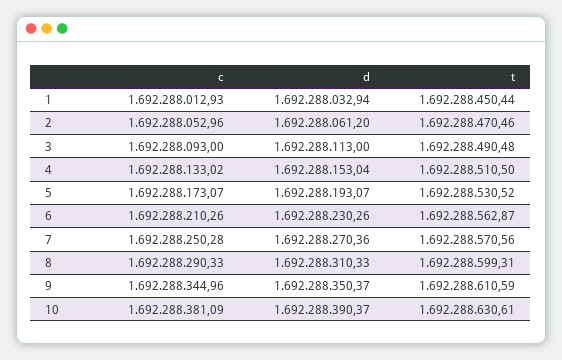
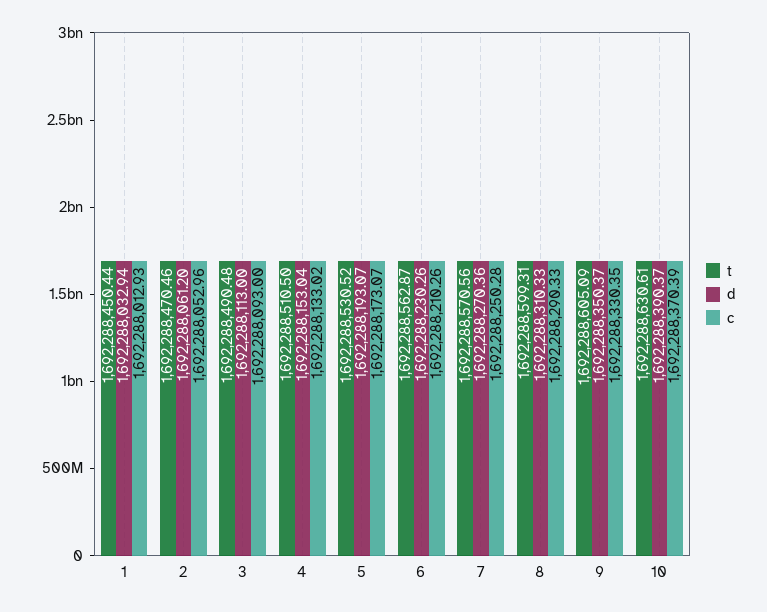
c, 9: 1692288344.96 -> 1692288330.35
t, 9: 1692288610.59 -> 1692288605.09
c, 10: 1692288381.09 -> 1692288370.39

